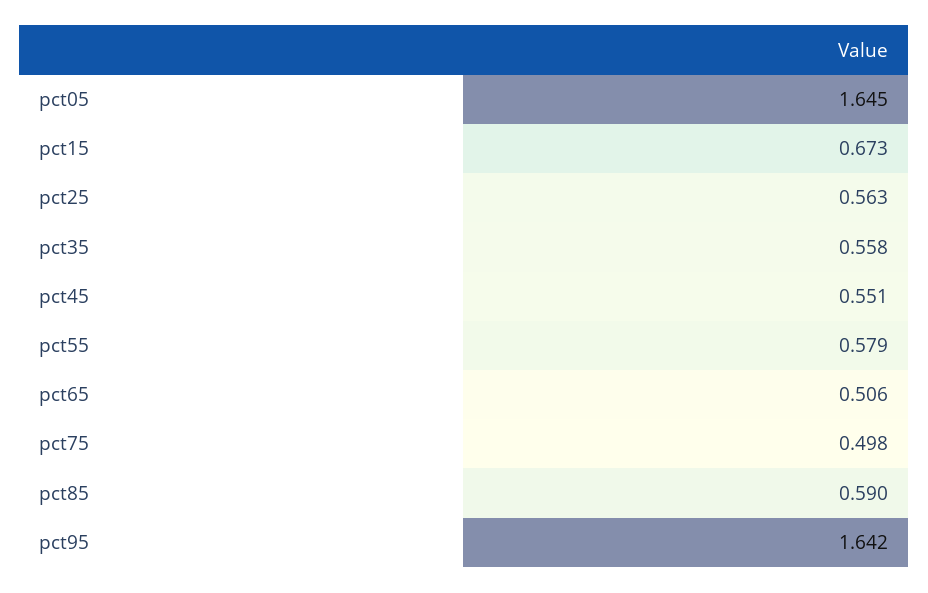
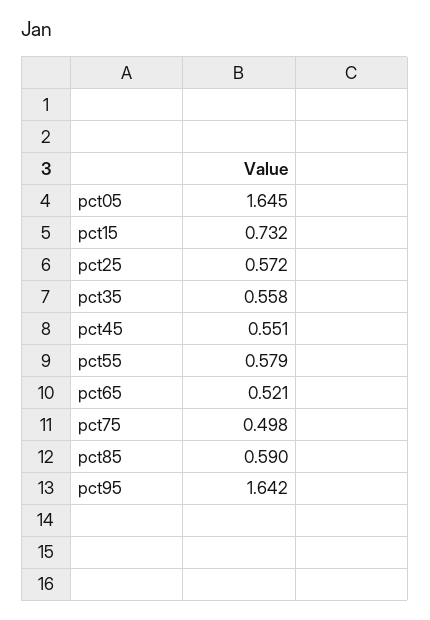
pct15: 0.673 -> 0.732
pct25: 0.563 -> 0.572
pct65: 0.506 -> 0.521

